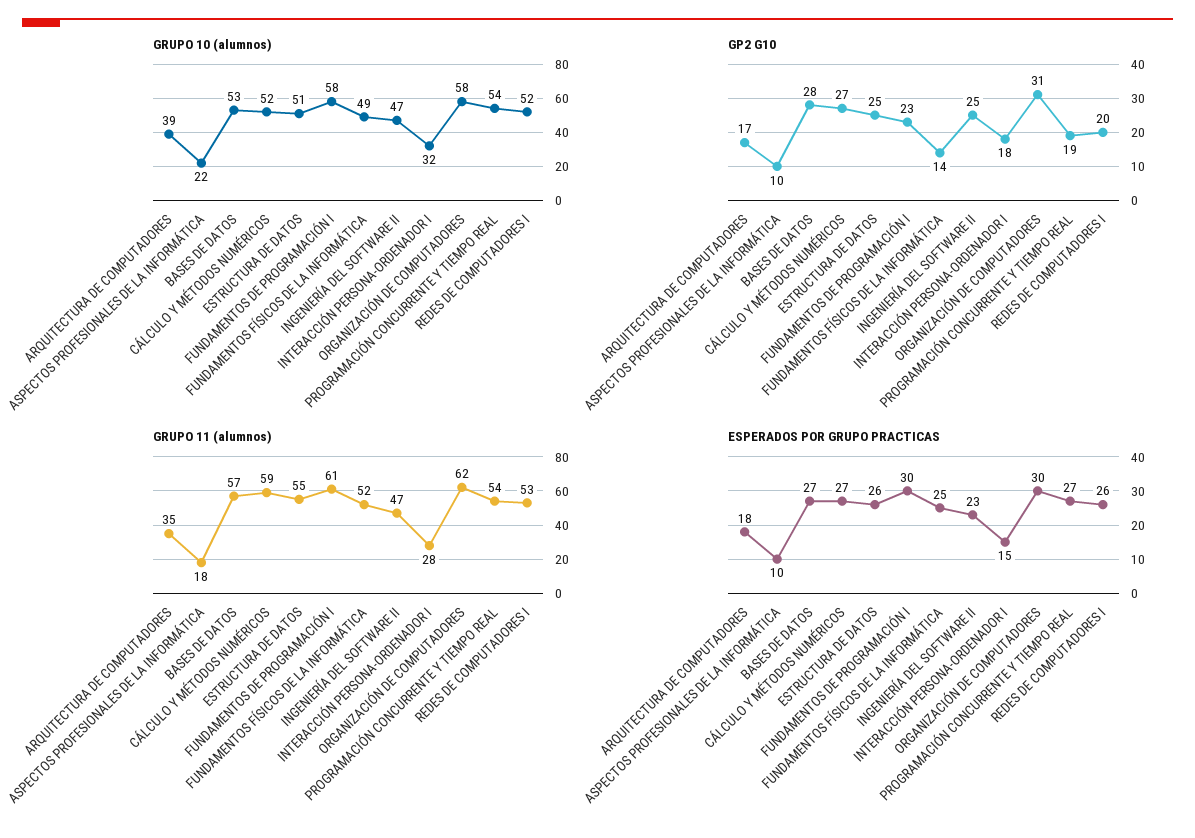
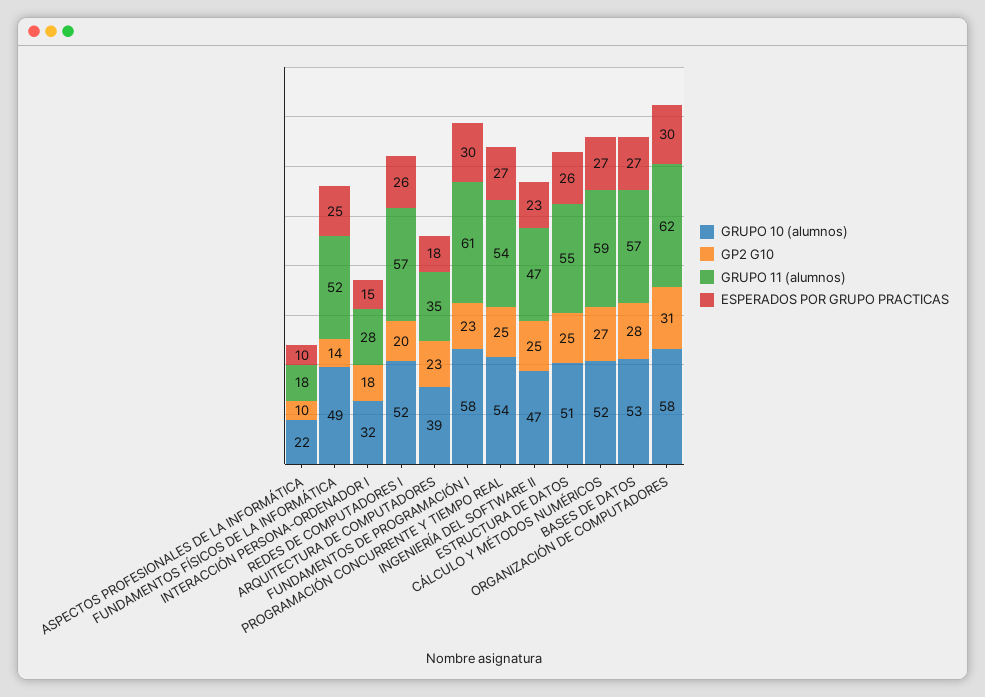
GP2 G10, ARQUITECTURA DE COMPUTADORES: 17 -> 23
GP2 G10, PROGRAMACIÓN CONCURRENTE Y TIEMPO REAL: 19 -> 25
GRUPO 11 (alumnos), REDES DE COMPUTADORES I: 53 -> 57

